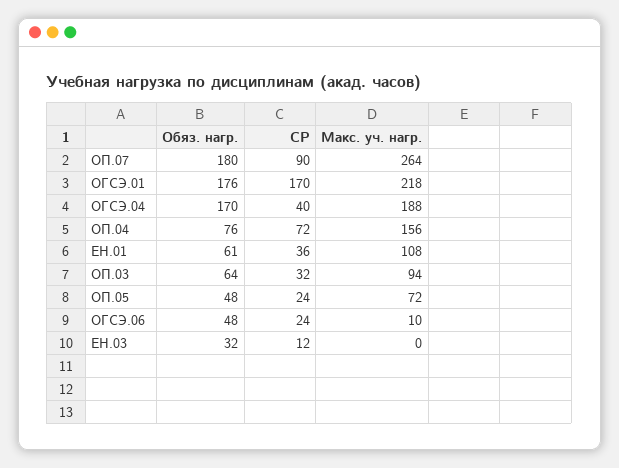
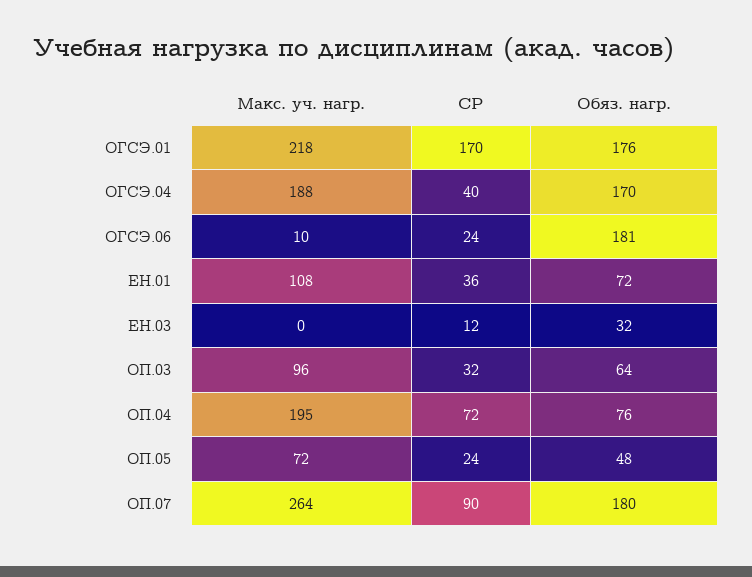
Макс. уч. нагр., ОП.04: 156 -> 195
Обяз. нагр., ЕН.01: 61 -> 72
Макс. уч. нагр., ОП.03: 94 -> 96
Обяз. нагр., ОГСЭ.06: 48 -> 181

